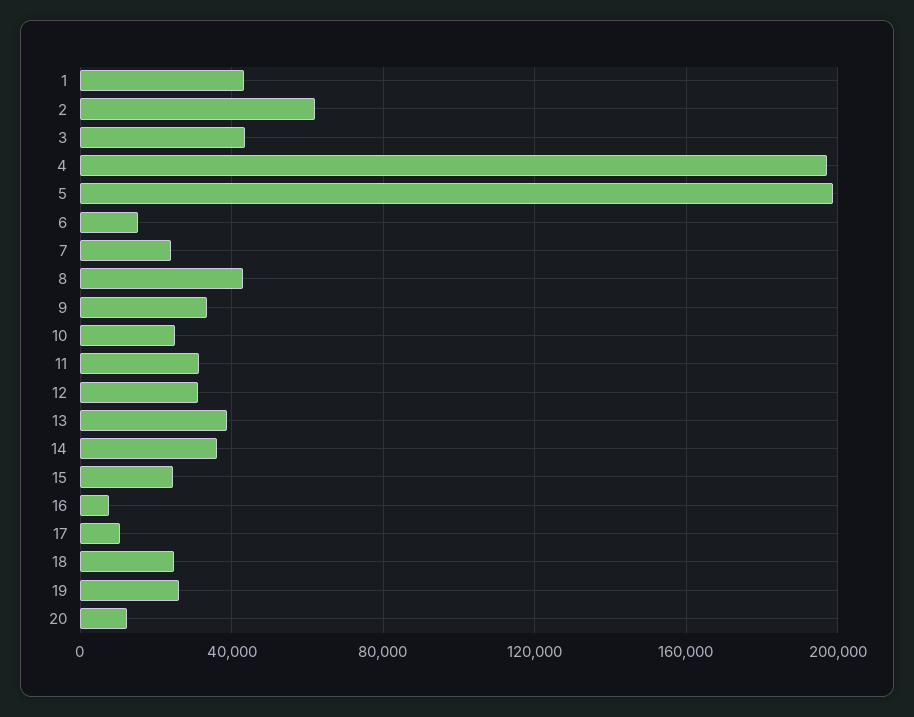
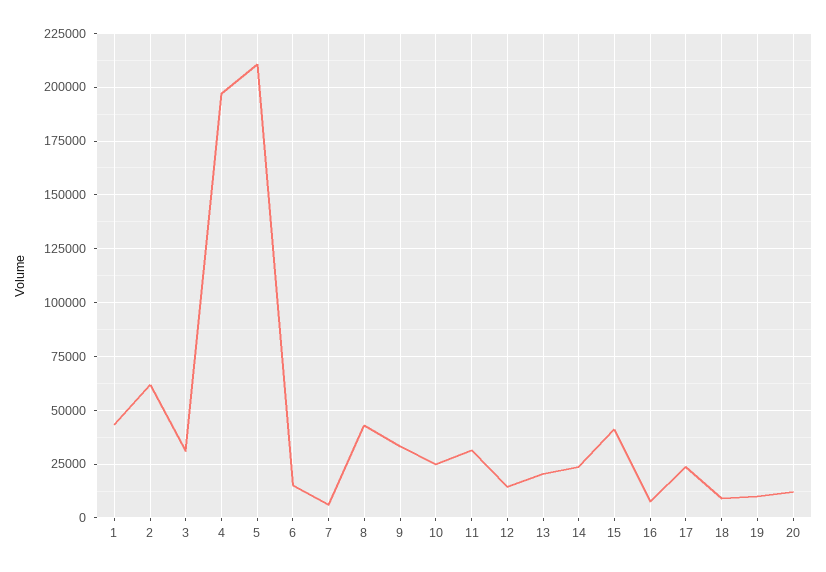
3: 45000 -> 30000
5: 200000 -> 210000
7: 25000 -> 5000
12: 30000 -> 15000
13: 40000 -> 20000
14: 35000 -> 25000
15: 25000 -> 40000
17: 10000 -> 25000
18: 25000 -> 10000
19: 25000 -> 10000

